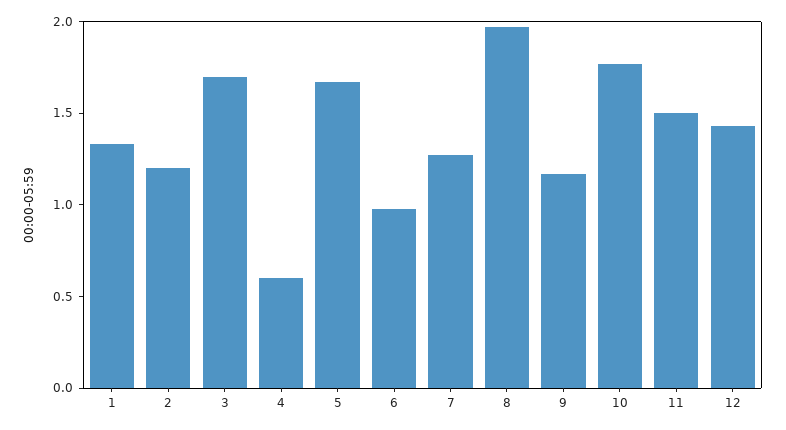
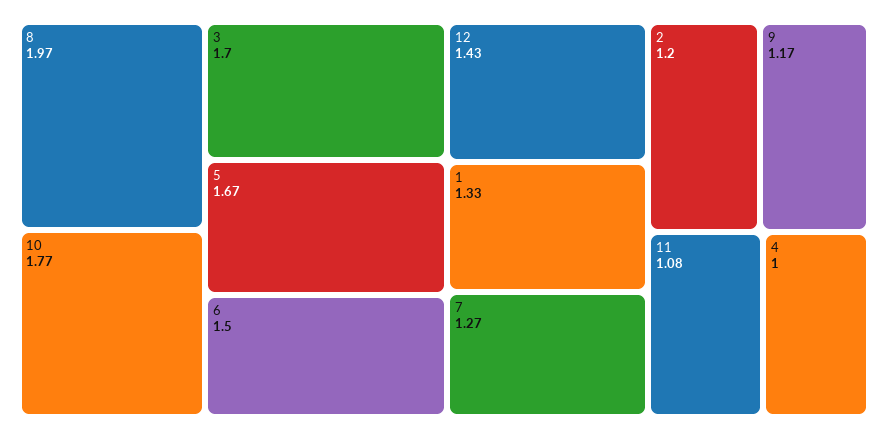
4: 0.6 -> 1
6: 1 -> 1.5
11: 1.5 -> 1.08

